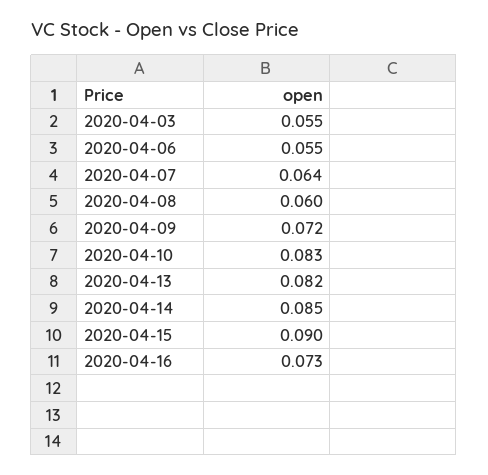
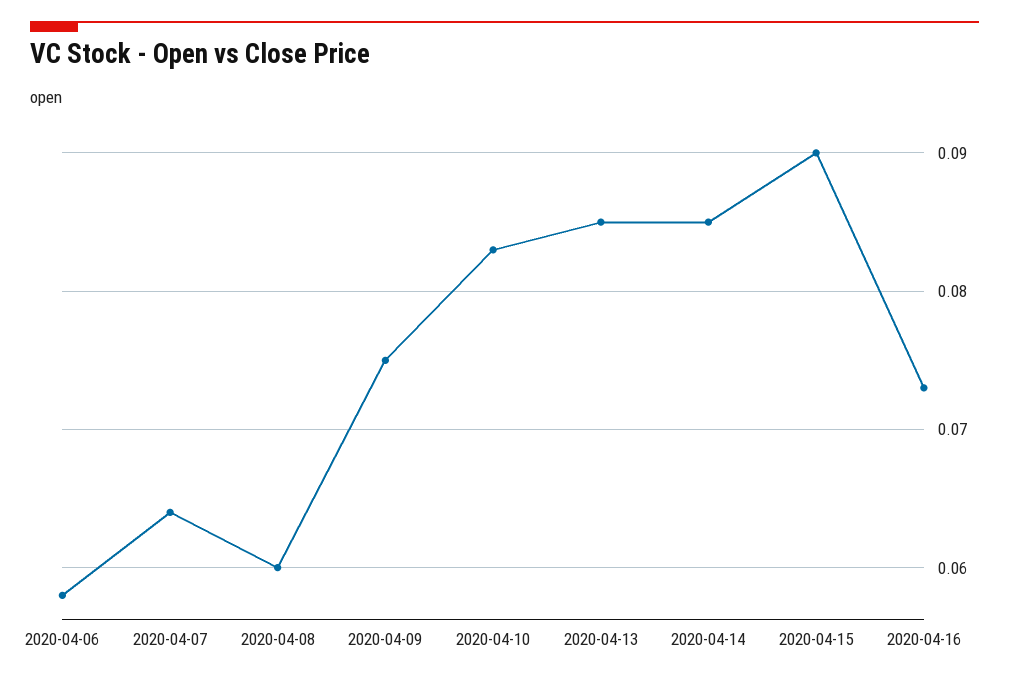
2020-04-03: 0.055 -> none
2020-04-06: 0.055 -> 0.058
2020-04-09: 0.072 -> 0.075
2020-04-13: 0.082 -> 0.085

